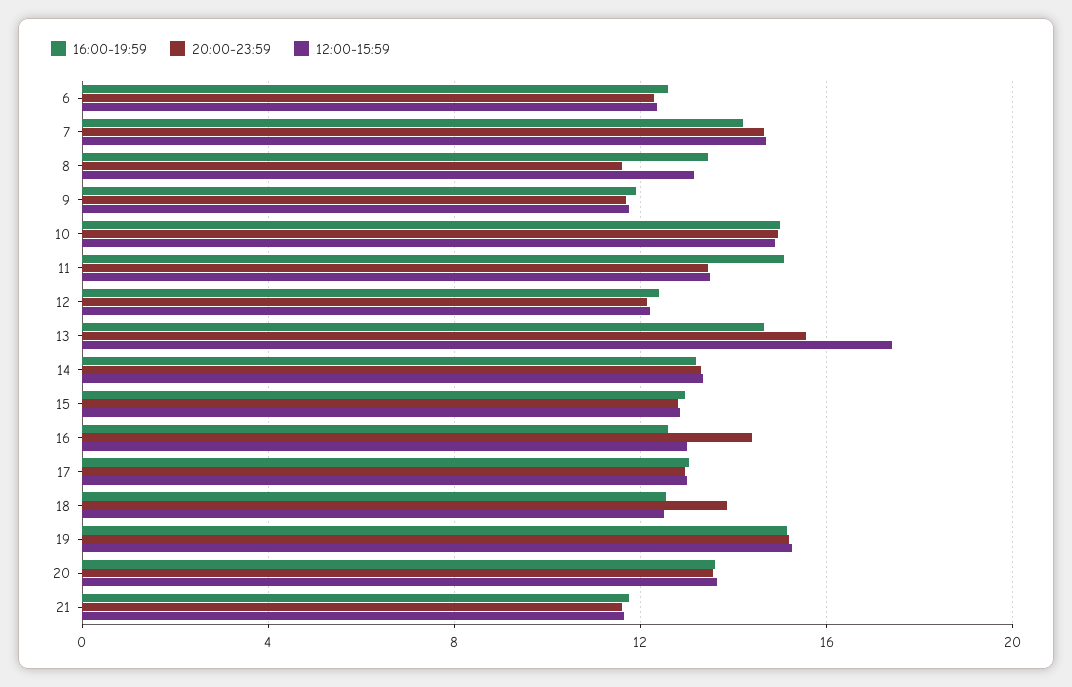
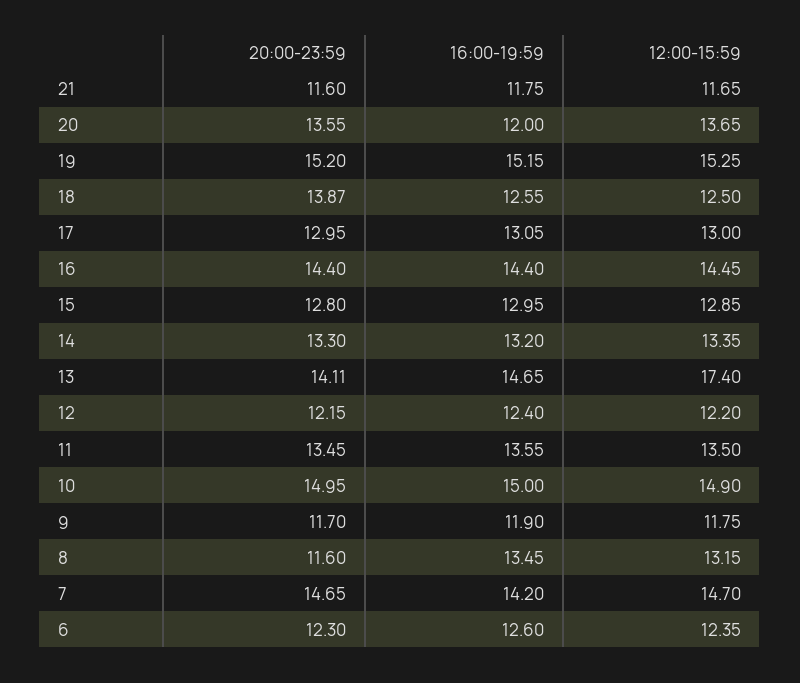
16:00-19:59, 11: 15 -> 13.55
20:00-23:59, 13: 15.5 -> 14.11
16:00-19:59, 16: 12.5 -> 14.4
12:00-15:59, 16: 13 -> 14.45
16:00-19:59, 20: 13.5 -> 12

